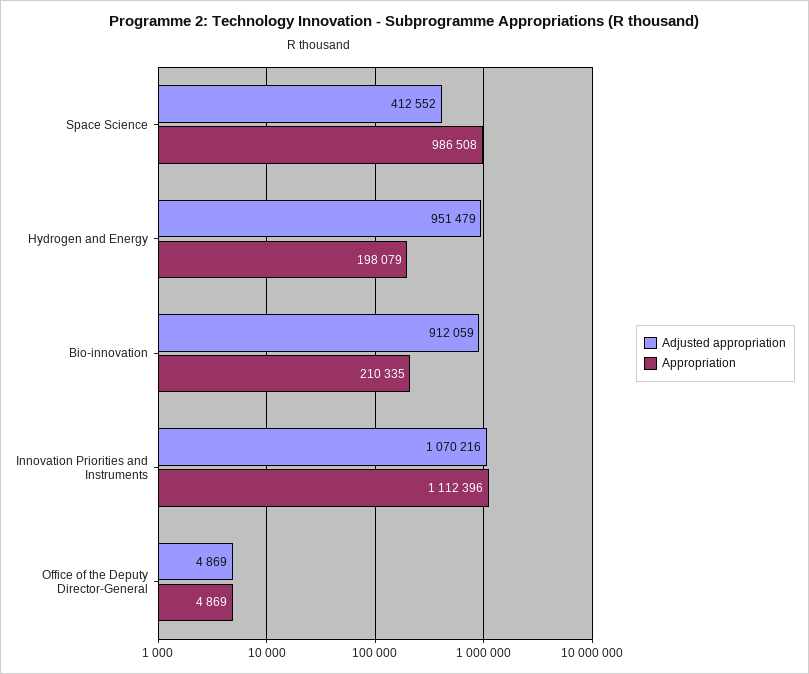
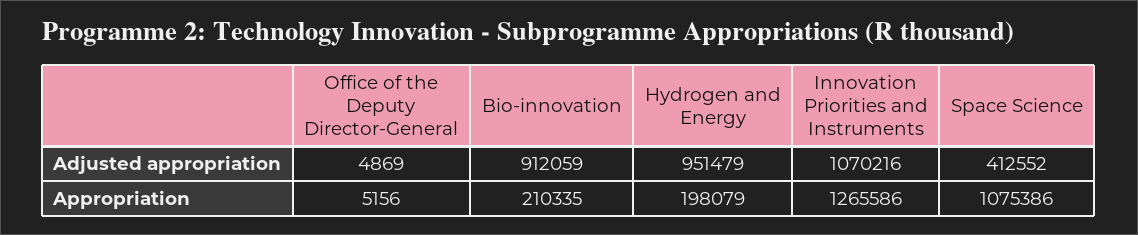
Appropriation, Space Science: 986508 -> 1075386
Appropriation, Innovation Priorities and Instruments: 1112396 -> 1265586
Appropriation, Office of the Deputy Director-General: 4869 -> 5156

